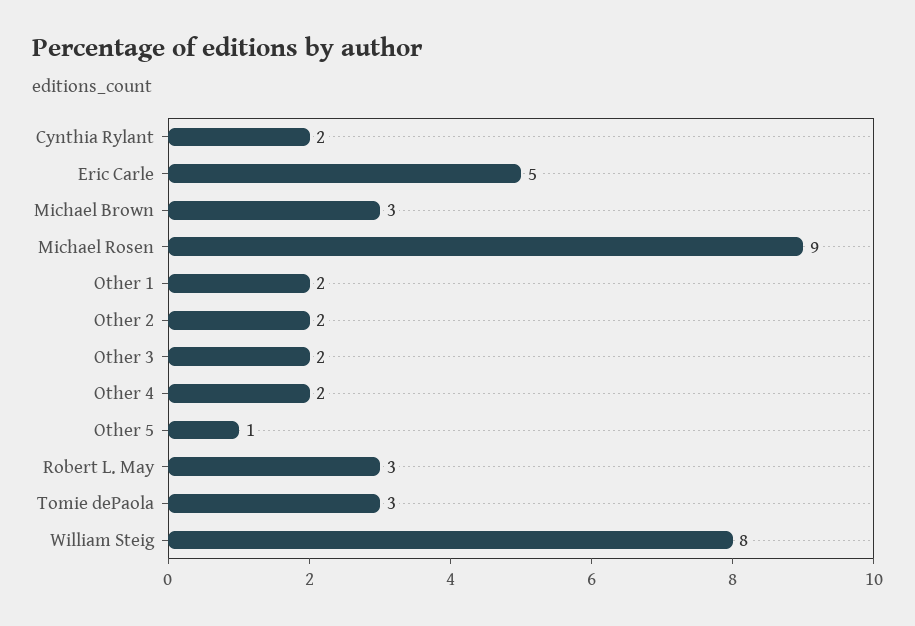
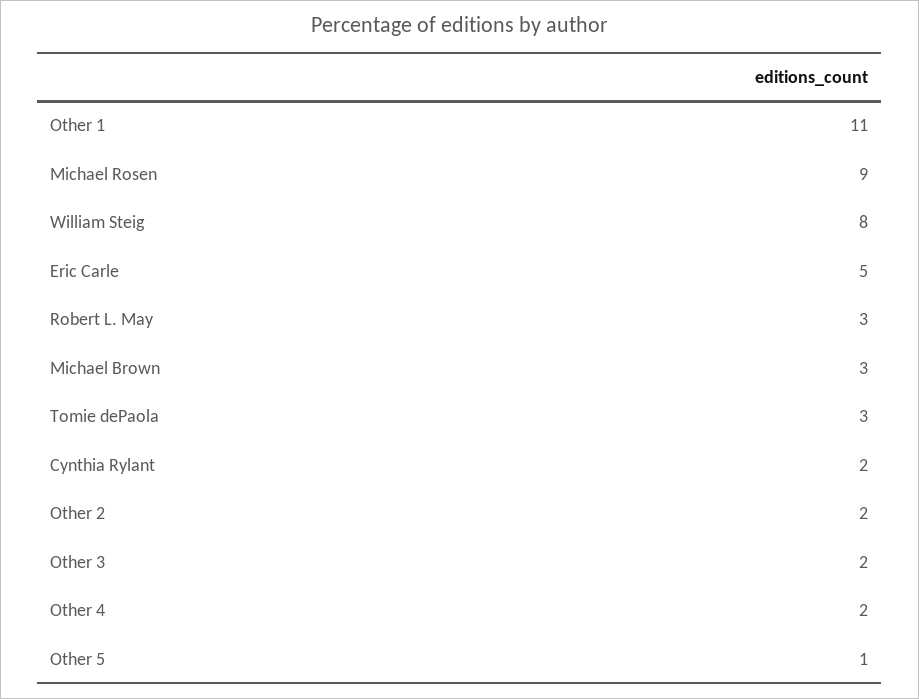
Other 1: 2 -> 11

